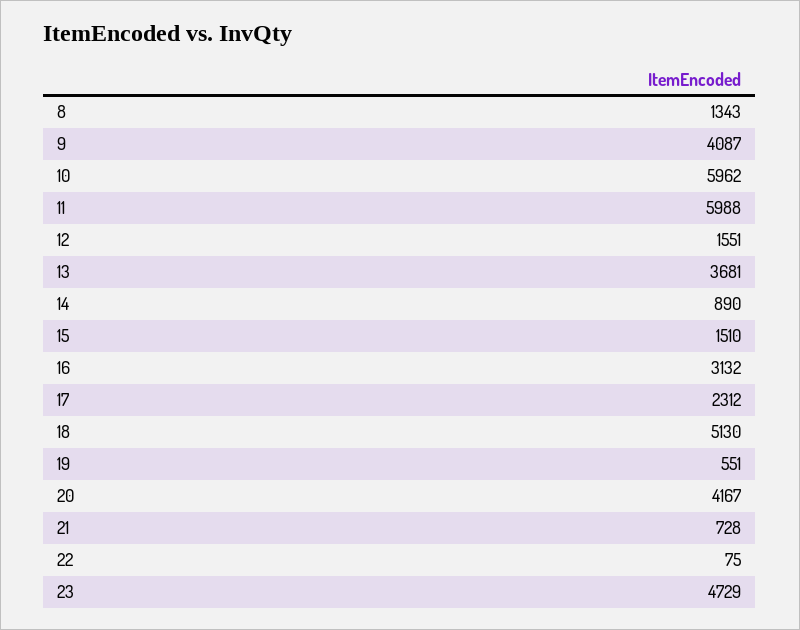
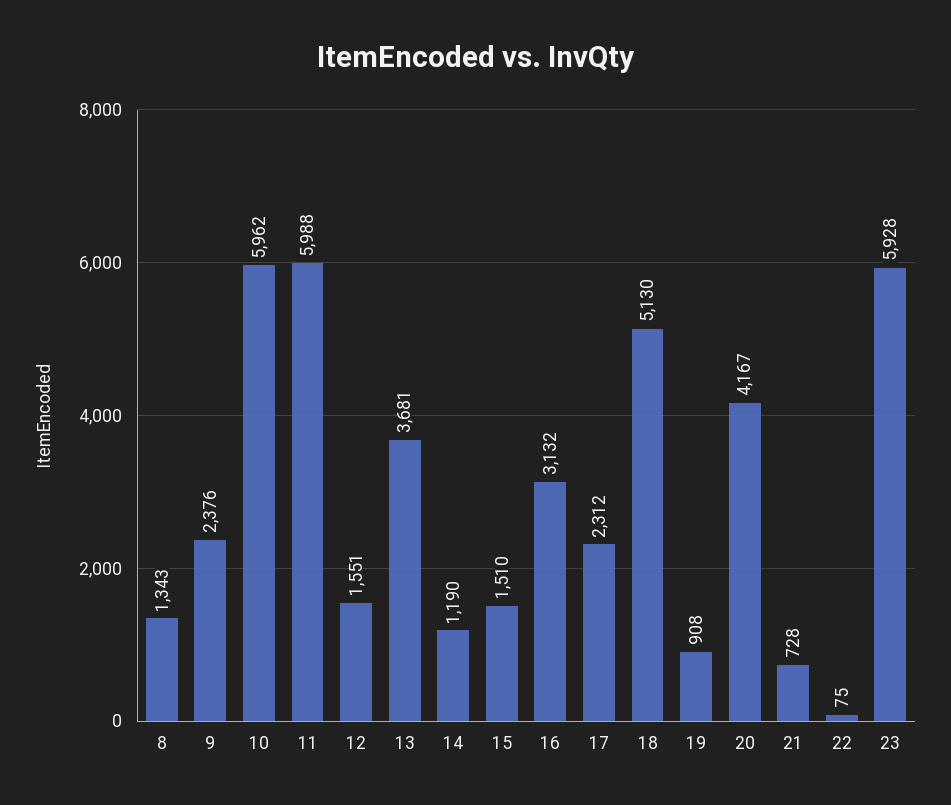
9: 4087 -> 2376
14: 890 -> 1190
19: 551 -> 908
23: 4729 -> 5928

